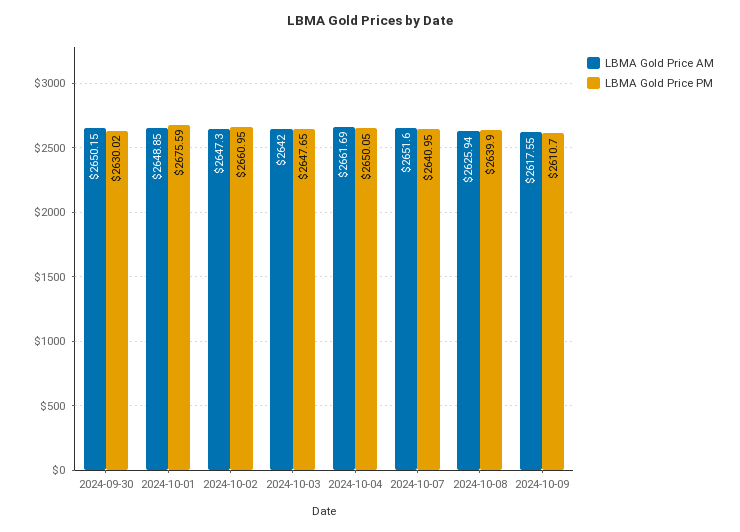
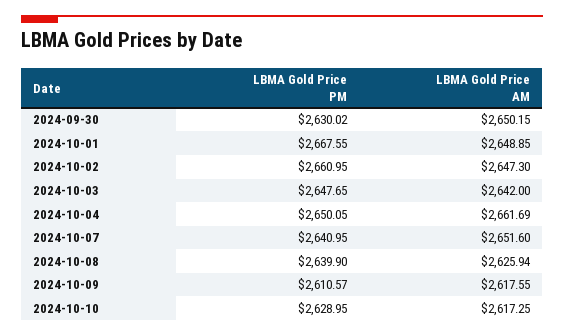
LBMA Gold Price PM, 2024-10-01: 2675.59 -> 2667.55
LBMA Gold Price PM, 2024-10-09: 2610.7 -> 2610.57
LBMA Gold Price PM, 2024-10-10: none -> 2628.95
LBMA Gold Price AM, 2024-10-10: none -> 2617.25

